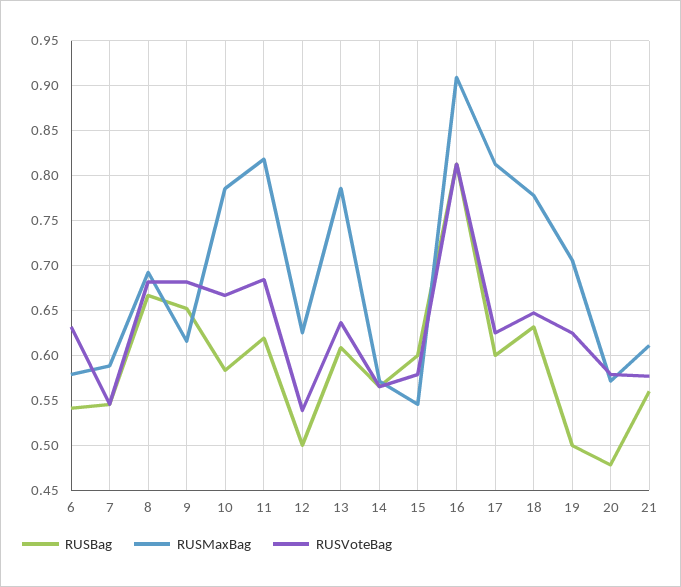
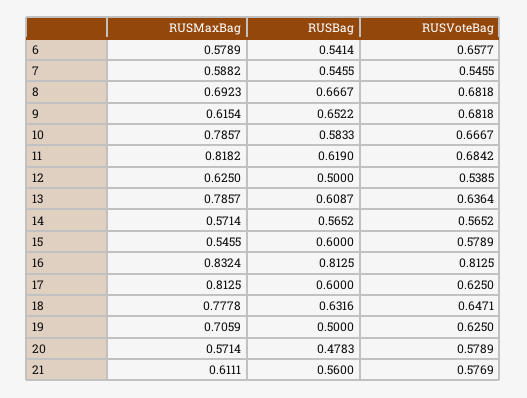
RUSVoteBag, 6: 0.63 -> 0.6577
RUSMaxBag, 16: 0.91 -> 0.8324

